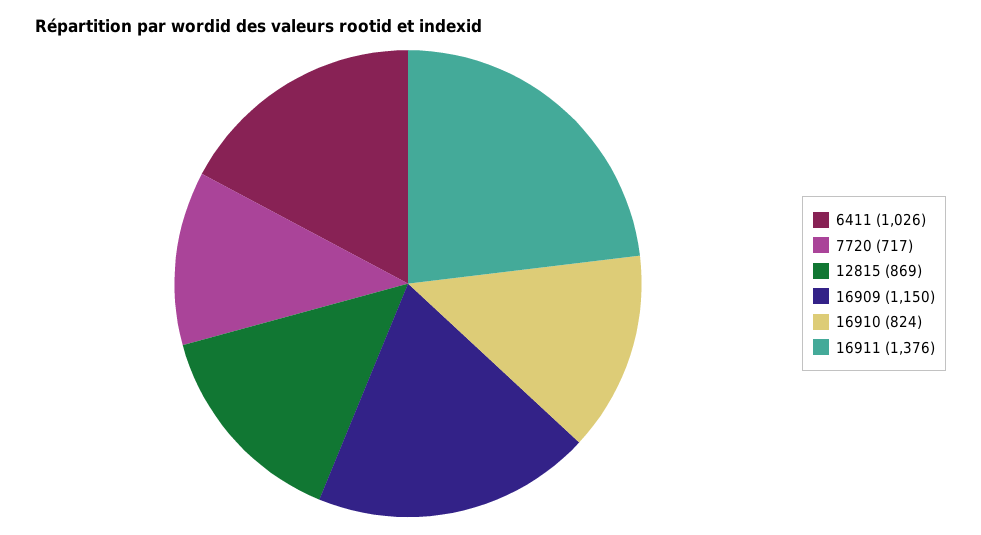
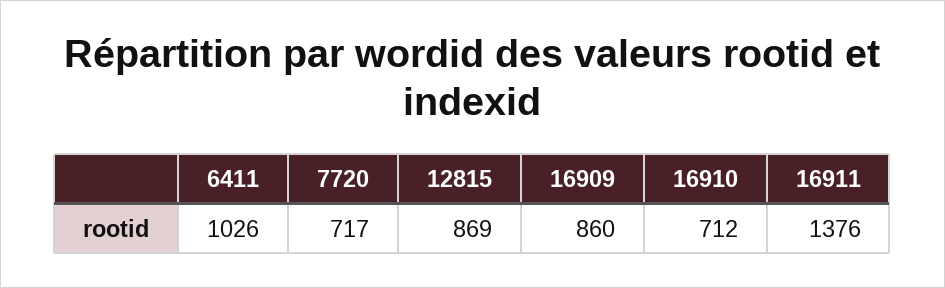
16909: 1150 -> 860
16910: 824 -> 712

